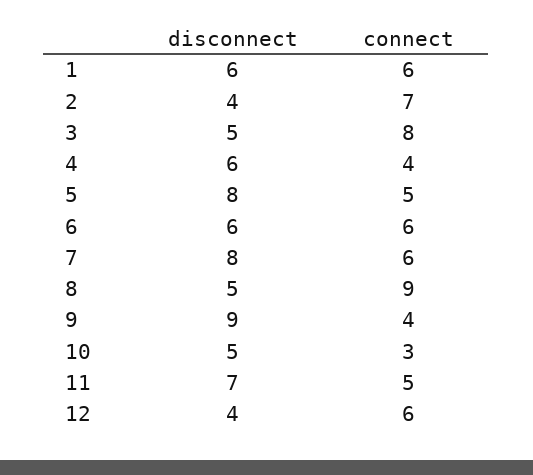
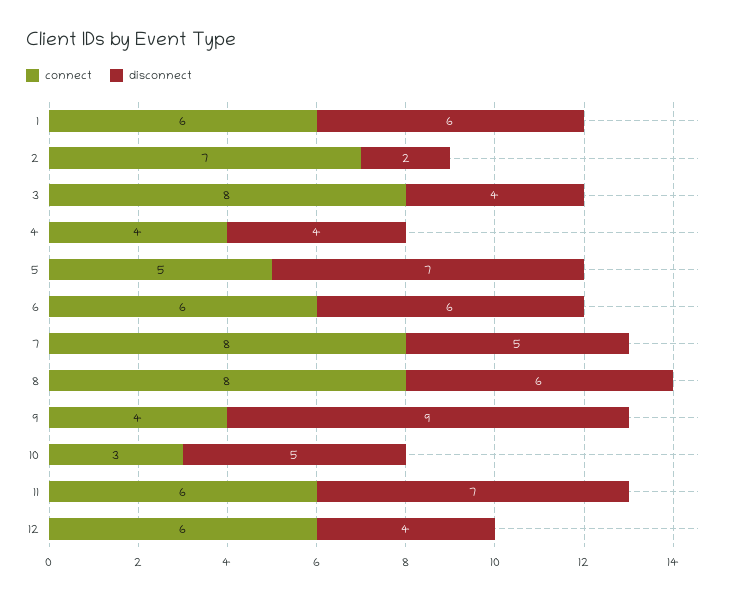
disconnect, 2: 4 -> 2
disconnect, 3: 5 -> 4
disconnect, 4: 6 -> 4
disconnect, 5: 8 -> 7
disconnect, 7: 8 -> 5
connect, 7: 6 -> 8
disconnect, 8: 5 -> 6
connect, 8: 9 -> 8
connect, 11: 5 -> 6

